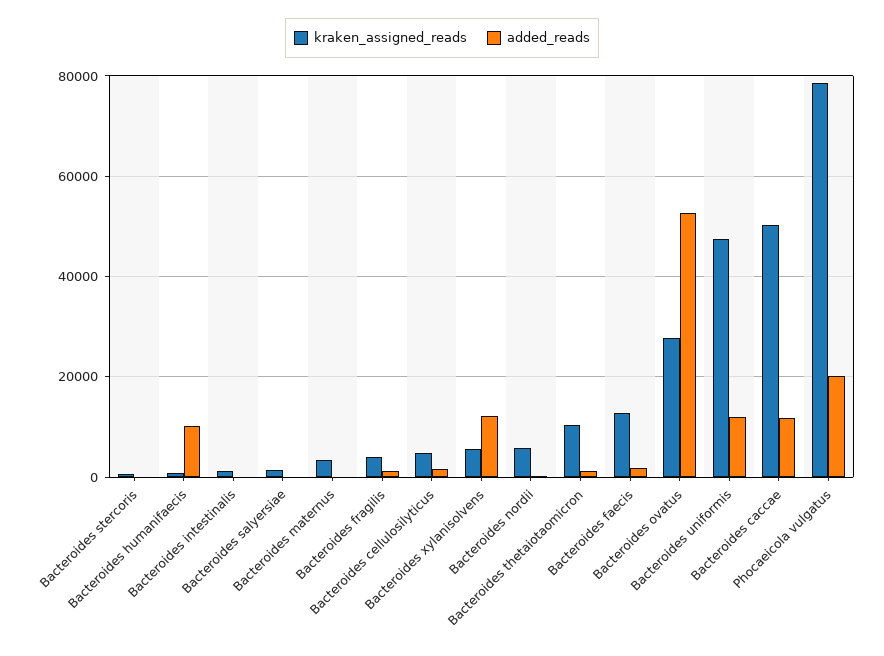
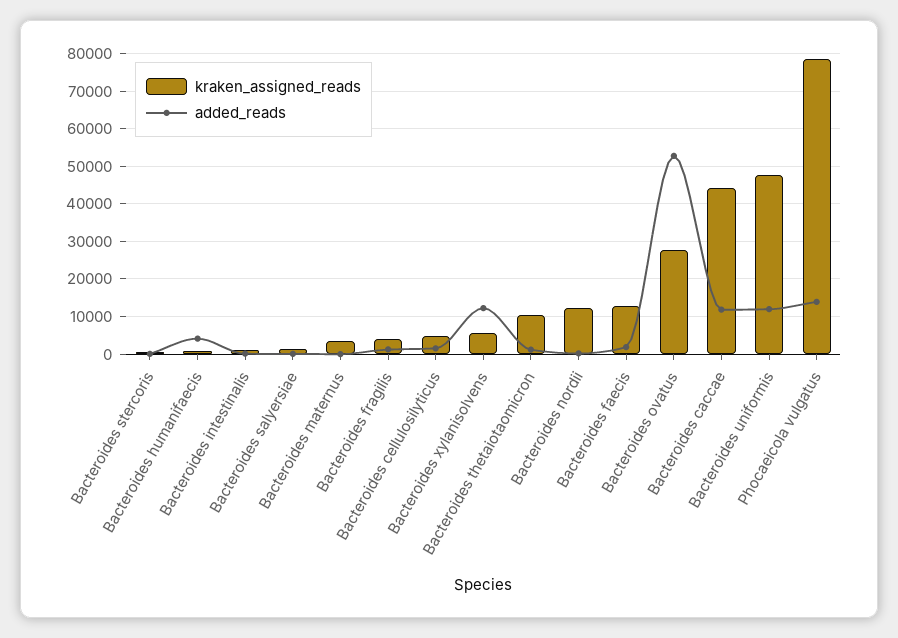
added_reads, Bacteroides humanifaecis: 10000 -> 4000
kraken_assigned_reads, Bacteroides nordii: 6000 -> 12000
kraken_assigned_reads, Bacteroides caccae: 50000 -> 44000
added_reads, Phocaeicola vulgatus: 20000 -> 14000

